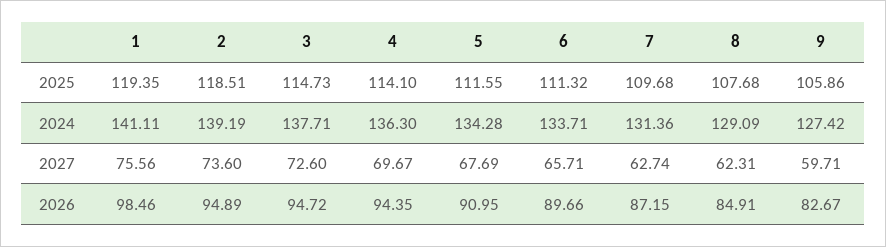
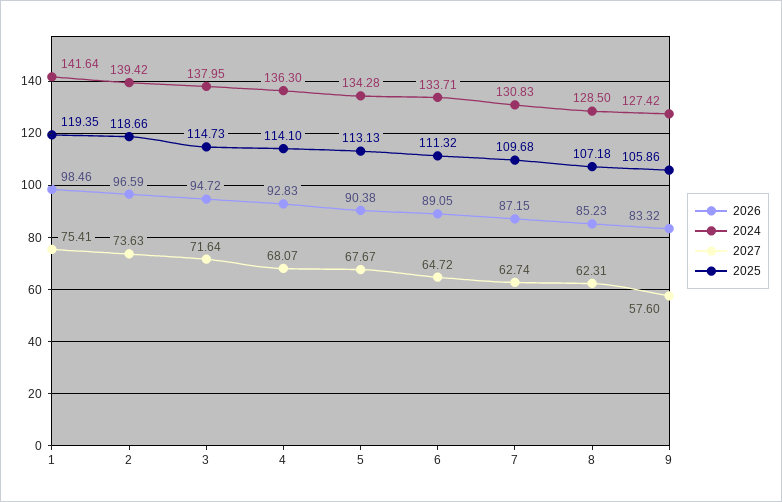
2025, 2: 118.51 -> 118.66
2025, 5: 111.55 -> 113.13
2025, 8: 107.68 -> 107.18
2024, 1: 141.11 -> 141.64
2024, 2: 139.19 -> 139.42
2024, 3: 137.71 -> 137.95
2024, 7: 131.36 -> 130.83
2024, 8: 129.09 -> 128.5
2027, 1: 75.56 -> 75.41
2027, 2: 73.6 -> 73.63
2027, 3: 72.6 -> 71.64
2027, 4: 69.67 -> 68.07
2027, 5: 67.69 -> 67.67
2027, 6: 65.71 -> 64.72
2027, 9: 59.71 -> 57.6
2026, 2: 94.89 -> 96.59
2026, 4: 94.35 -> 92.83
2026, 5: 90.95 -> 90.38
2026, 6: 89.66 -> 89.05
2026, 8: 84.91 -> 85.23
2026, 9: 82.67 -> 83.32

